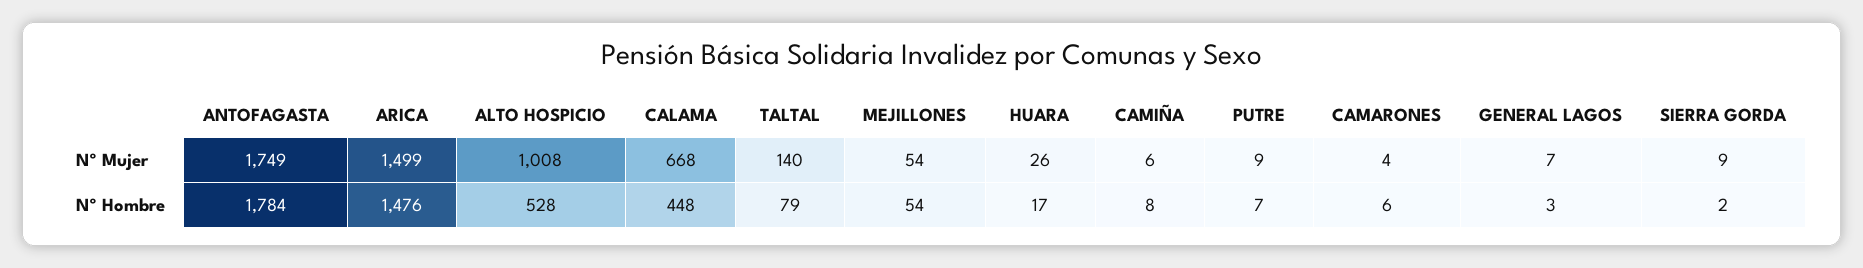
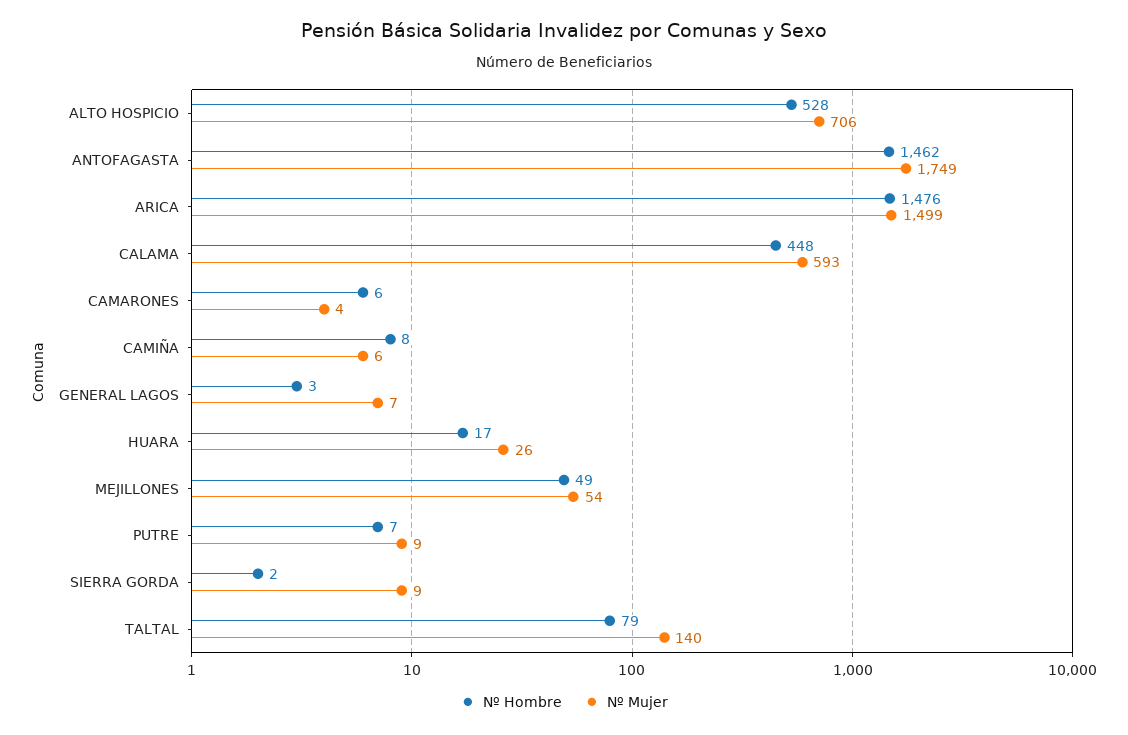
Nº Mujer, ALTO HOSPICIO: 1008 -> 706
Nº Mujer, CALAMA: 668 -> 593
Nº Hombre, ANTOFAGASTA: 1784 -> 1462
Nº Hombre, MEJILLONES: 54 -> 49

